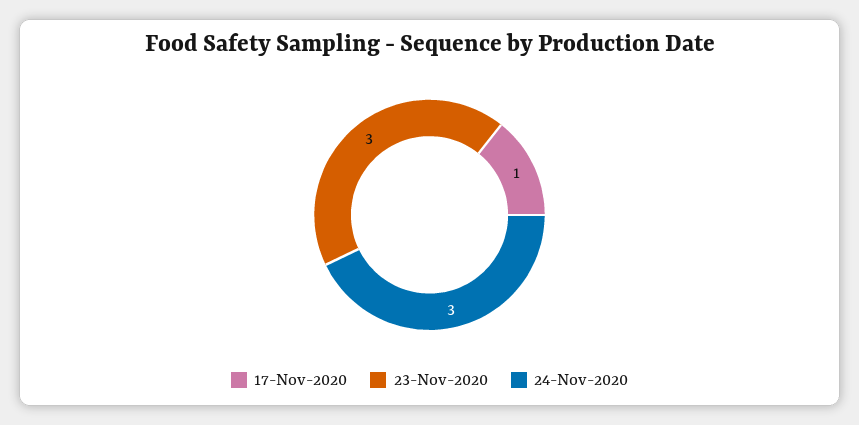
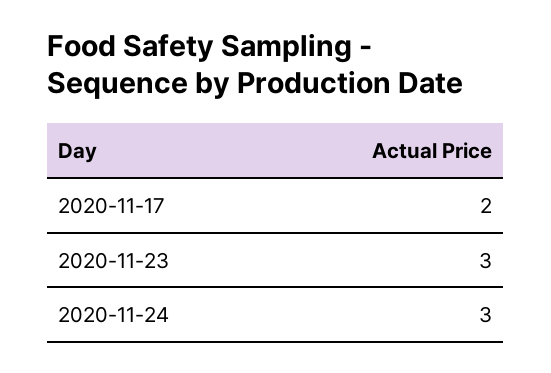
17-Nov-2020: 1 -> 2

